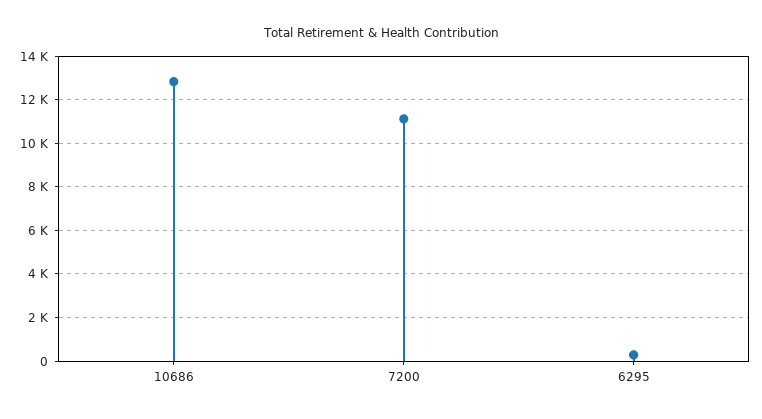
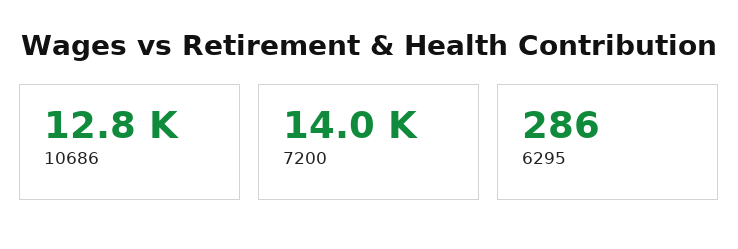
7200: 11000 -> 14000

